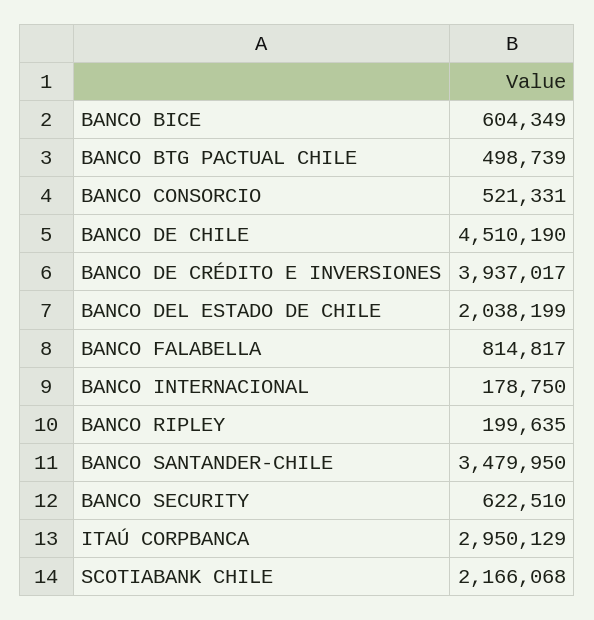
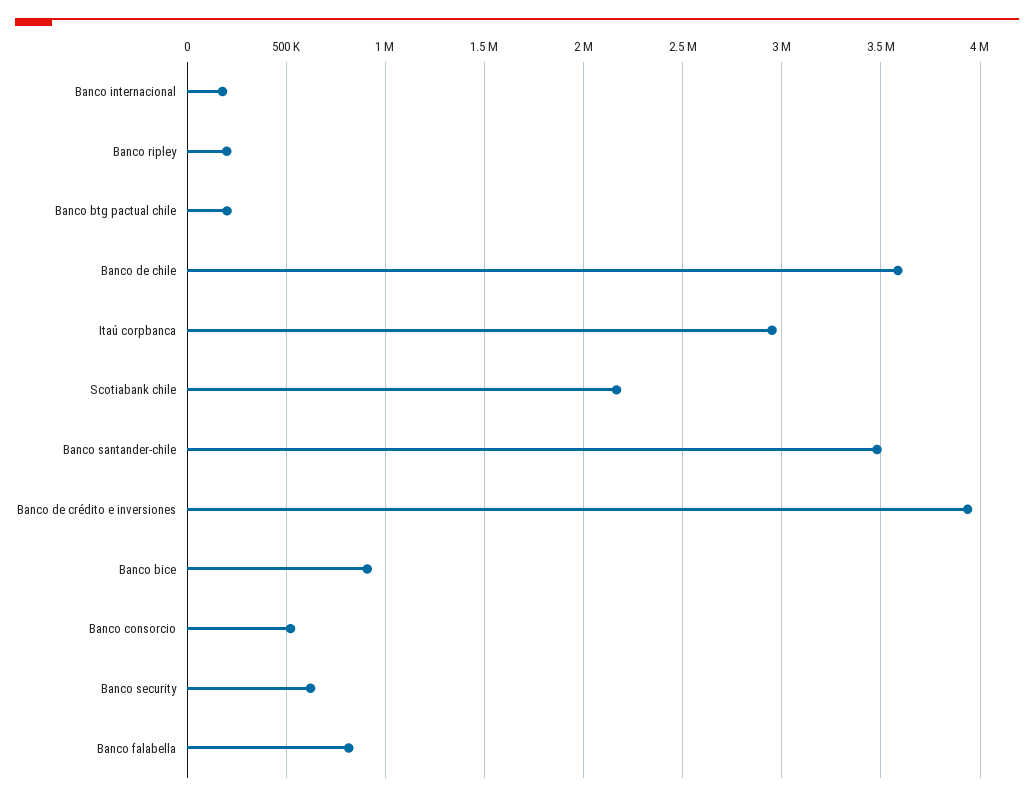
BANCO BICE: 604349 -> 900000
BANCO BTG PACTUAL CHILE: 498739 -> 200000
BANCO DE CHILE: 4510190 -> 3600000
BANCO DEL ESTADO DE CHILE: 2038199 -> none

